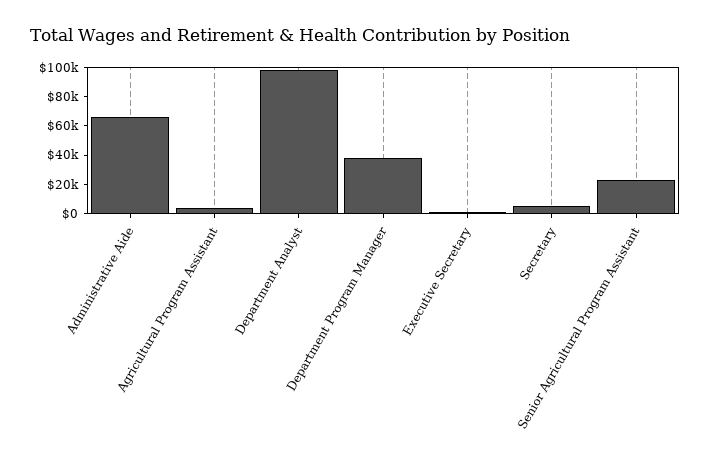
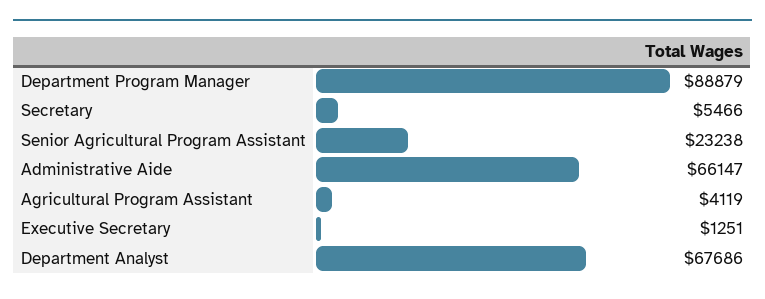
Department Analyst: 100000 -> 67686
Department Program Manager: 40000 -> 88879

